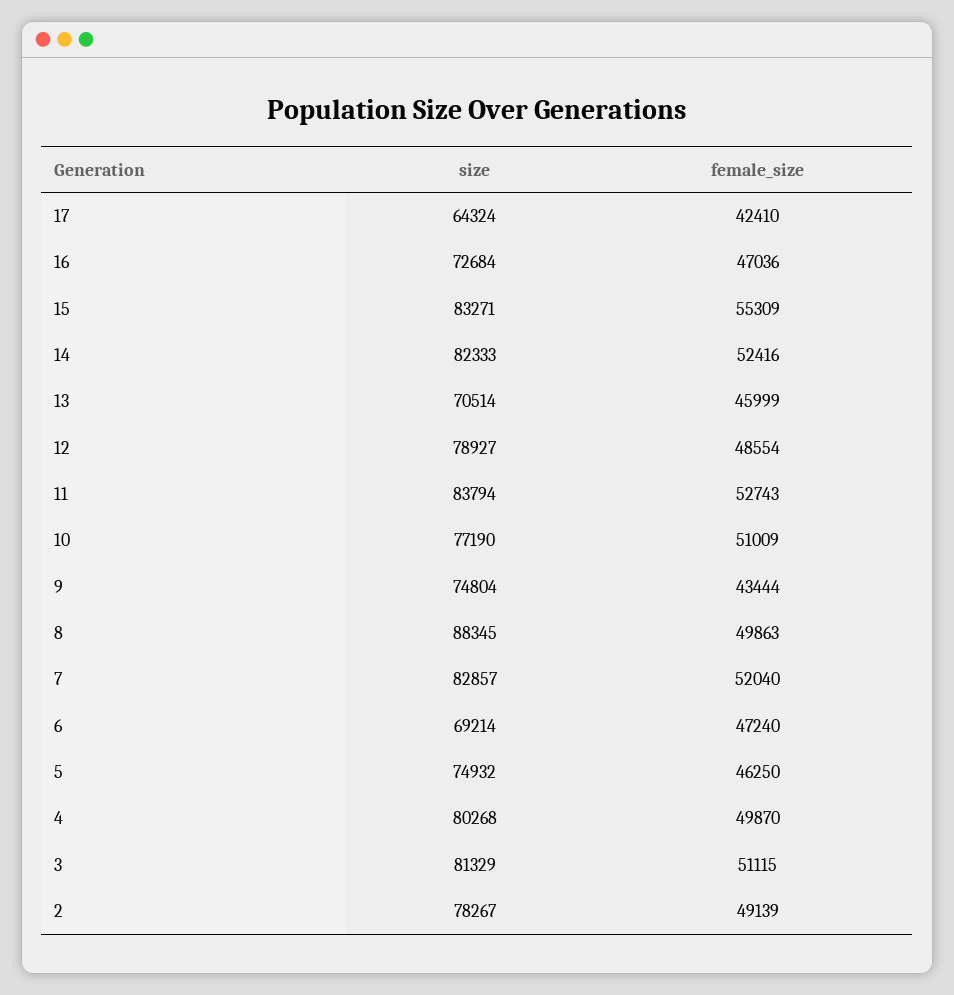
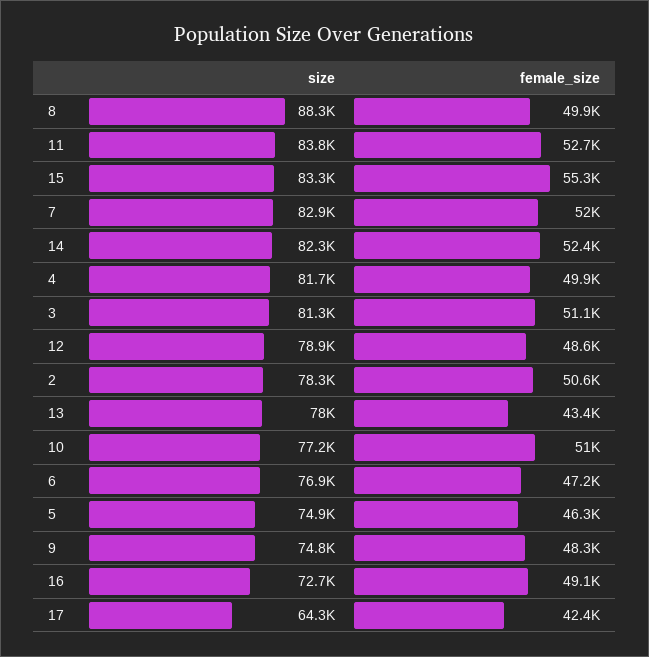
female_size, 16: 47036 -> 49100
size, 13: 70514 -> 78000
female_size, 13: 45999 -> 43400
female_size, 9: 43444 -> 48300
size, 6: 69214 -> 76900
size, 4: 80268 -> 81700
female_size, 2: 49139 -> 50600

